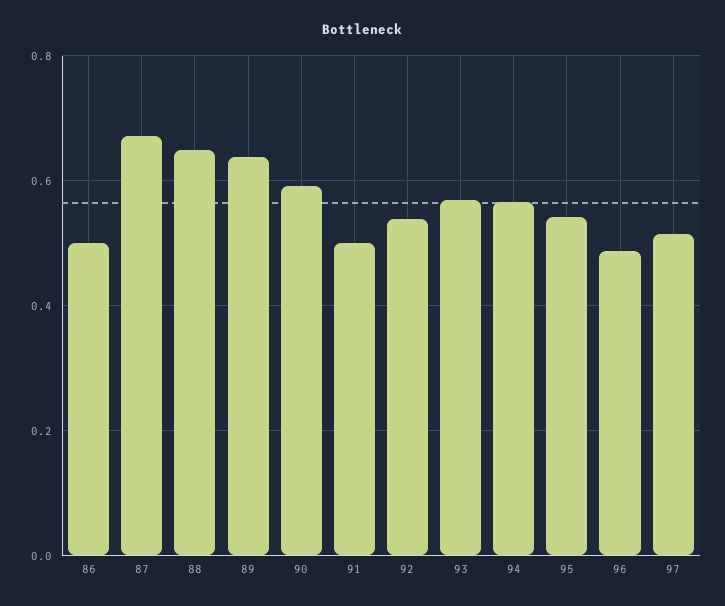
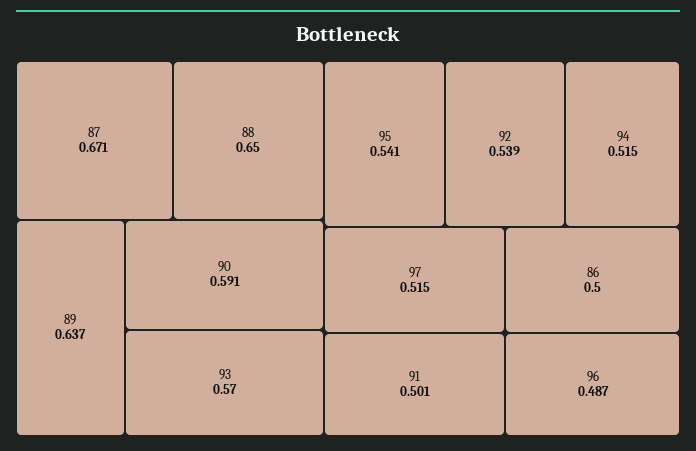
94: 0.56 -> 0.515

